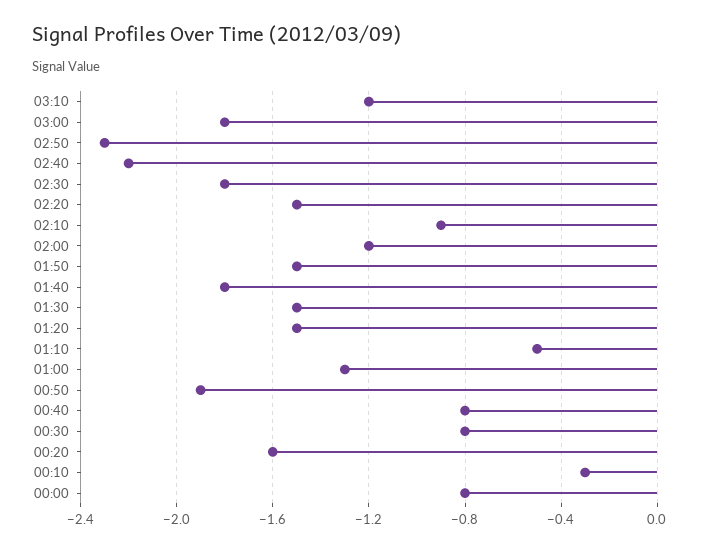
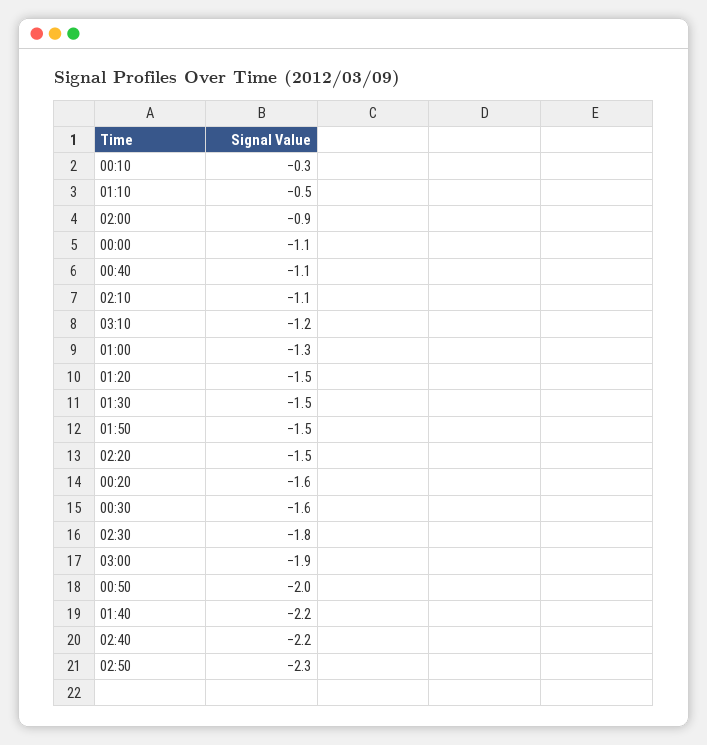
03:00: -1.8 -> -1.9
02:10: -0.9 -> -1.1
02:00: -1.2 -> -0.9
01:40: -1.8 -> -2.2
00:50: -1.9 -> -2
00:40: -0.8 -> -1.1
00:30: -0.8 -> -1.6
00:00: -0.8 -> -1.1

